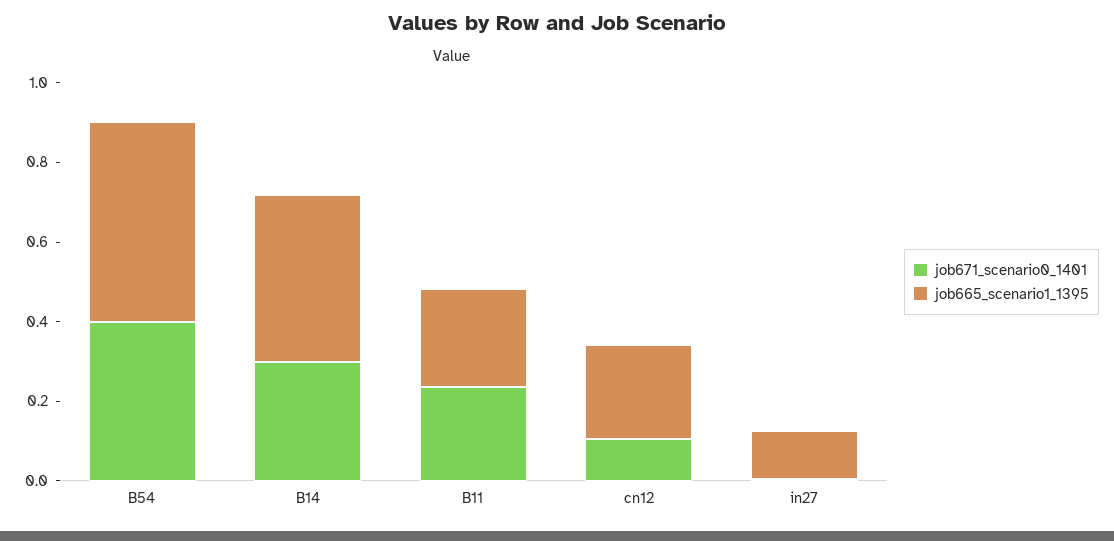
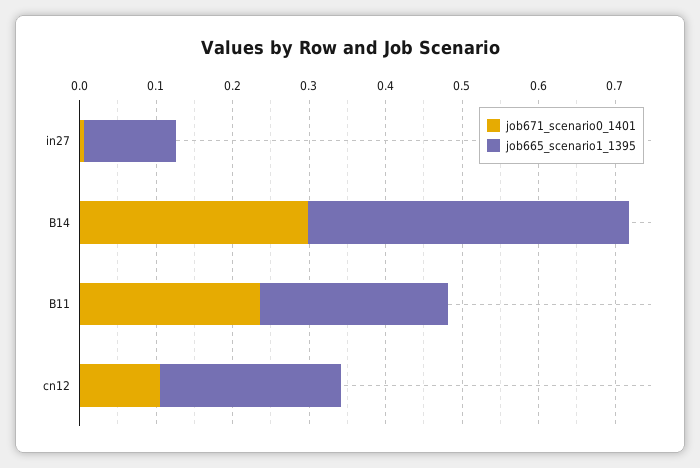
job671_scenario0_1401, B54: 0.4 -> none
job665_scenario1_1395, B54: 0.5 -> none

